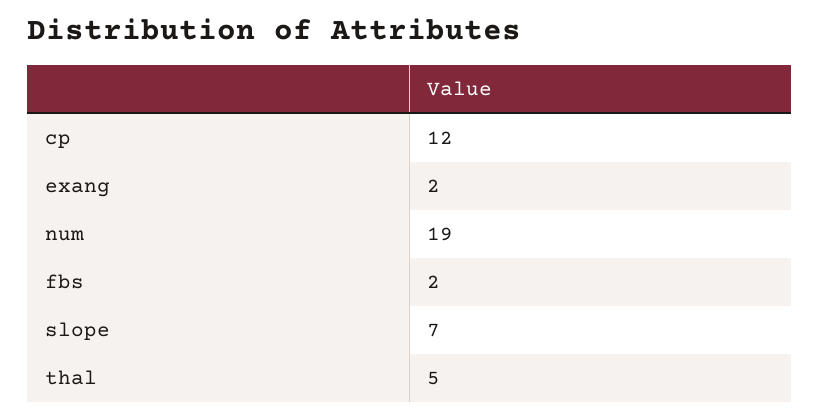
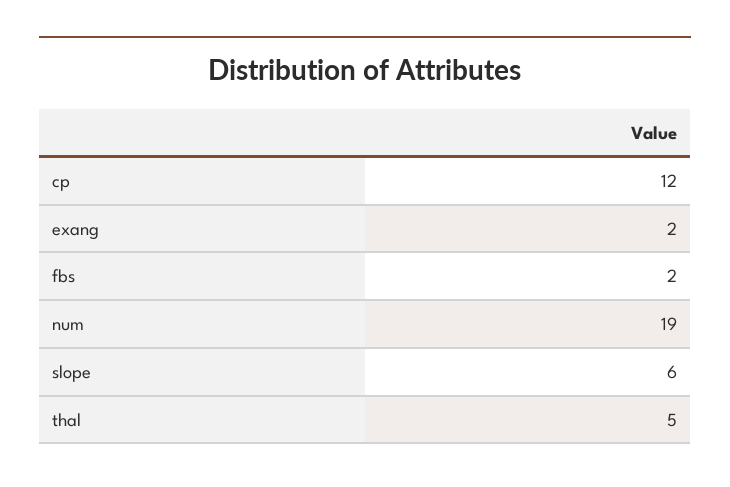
slope: 7 -> 6

